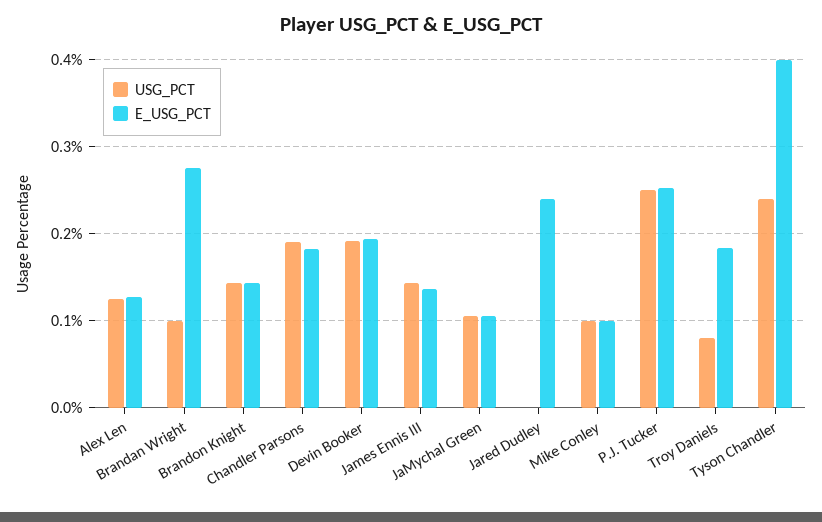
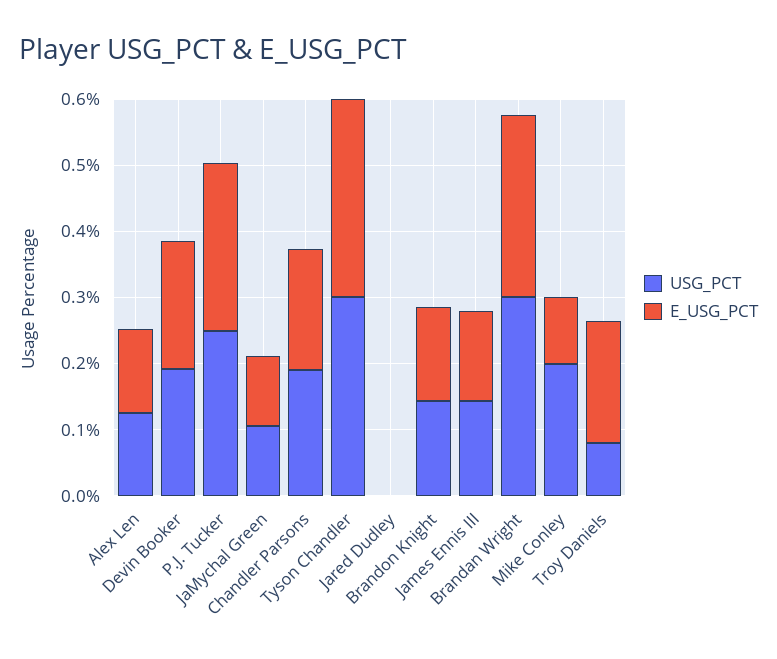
USG_PCT, Brandan Wright: 0.1 -> 0.3
E_USG_PCT, Jared Dudley: 0.24 -> 0
USG_PCT, Mike Conley: 0.1 -> 0.2
USG_PCT, Tyson Chandler: 0.24 -> 0.3
E_USG_PCT, Tyson Chandler: 0.4 -> 0.3

